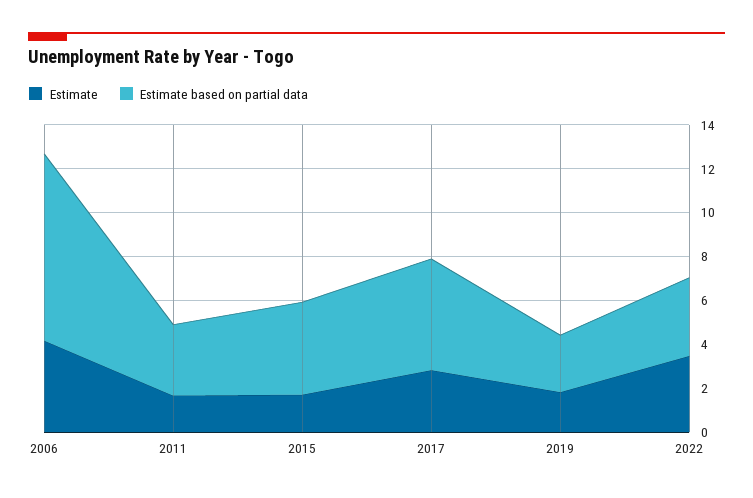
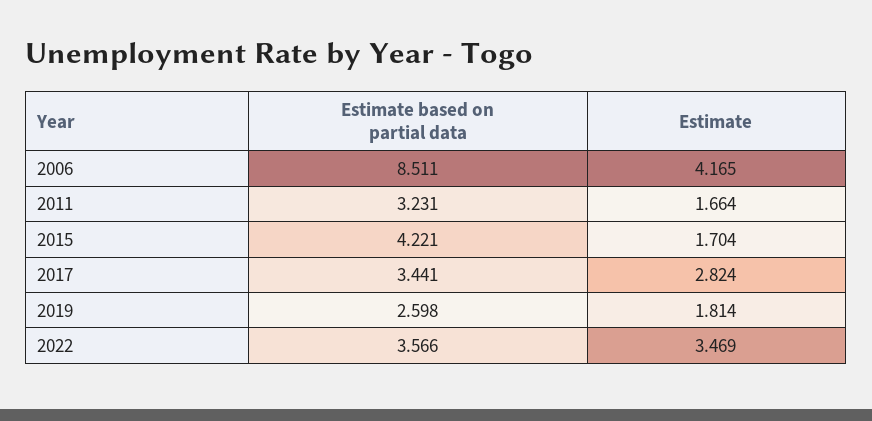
Estimate based on partial data, 2017: 5 -> 3.441

